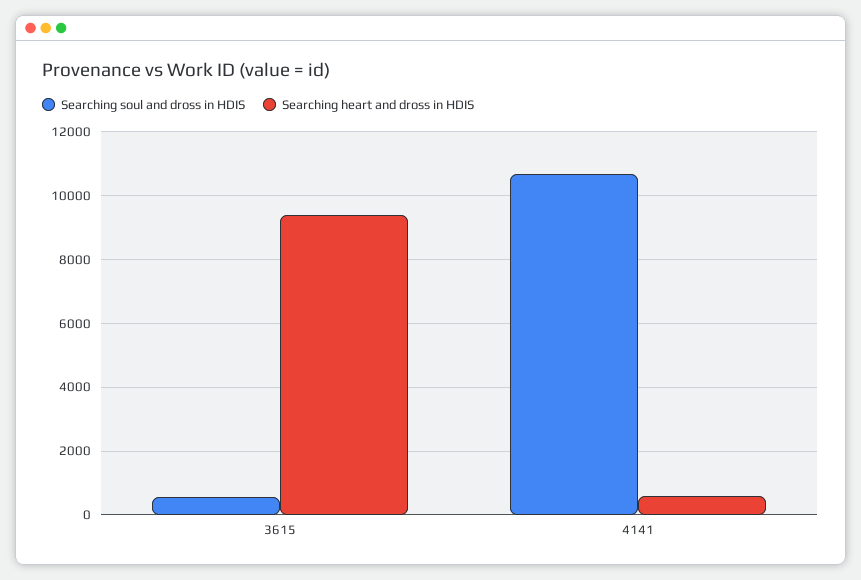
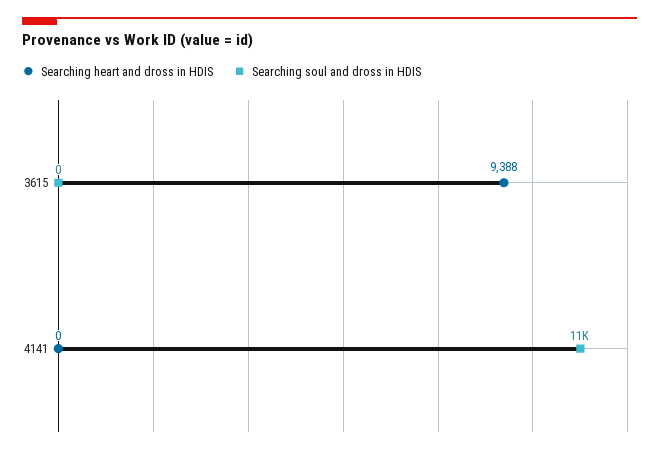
Searching soul and dross in HDIS, 3615: 600 -> 0
Searching heart and dross in HDIS, 4141: 600 -> 0

